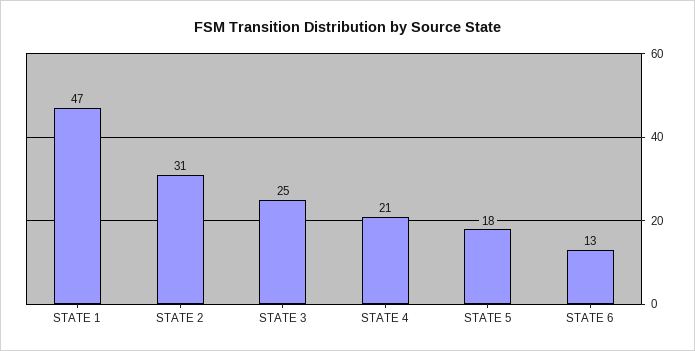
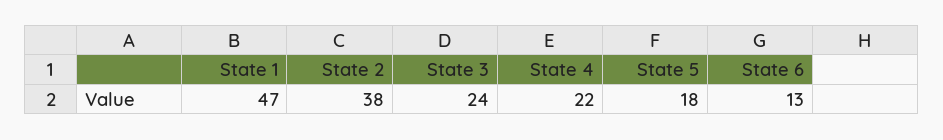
STATE 2: 31 -> 38
STATE 3: 25 -> 24
STATE 4: 21 -> 22

